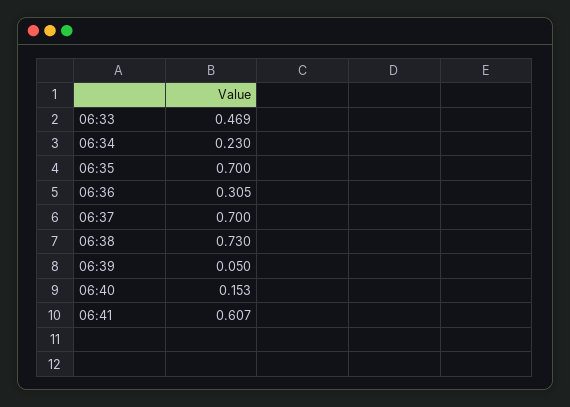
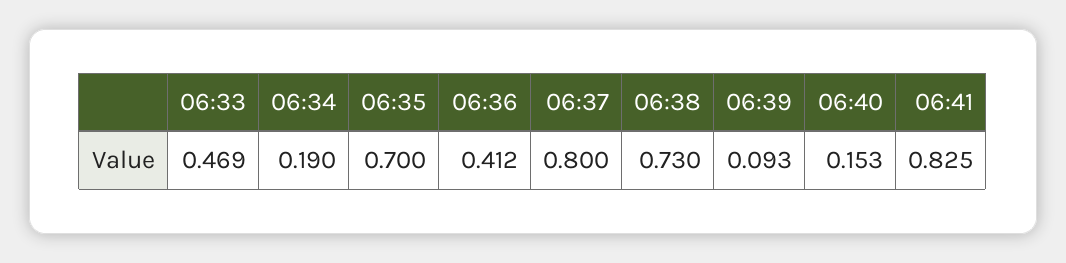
06:34: 0.23 -> 0.19
06:36: 0.305 -> 0.412
06:37: 0.7 -> 0.8
06:39: 0.05 -> 0.093
06:41: 0.607 -> 0.825

